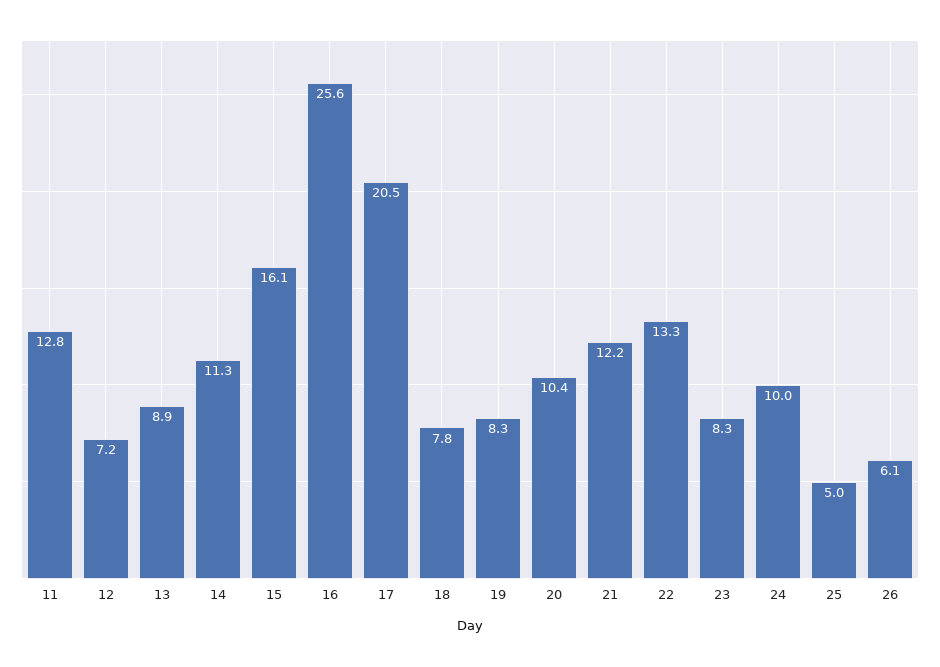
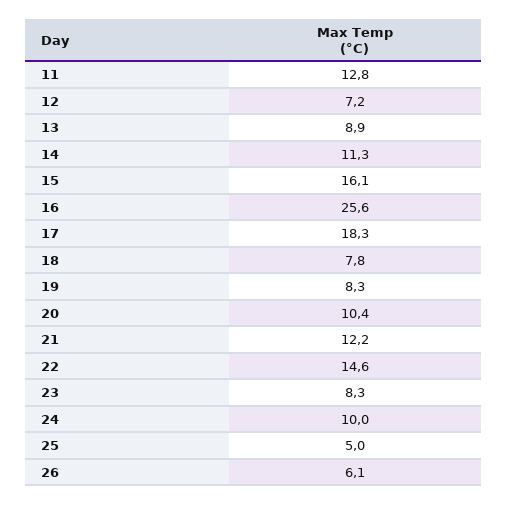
17: 20.5 -> 18.3
22: 13.3 -> 14.6

